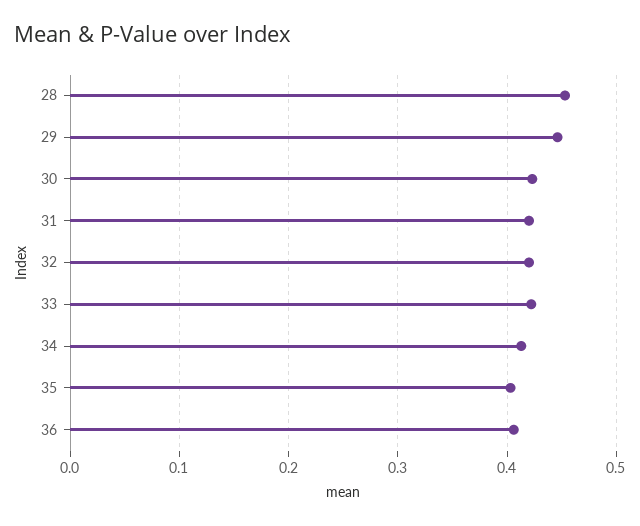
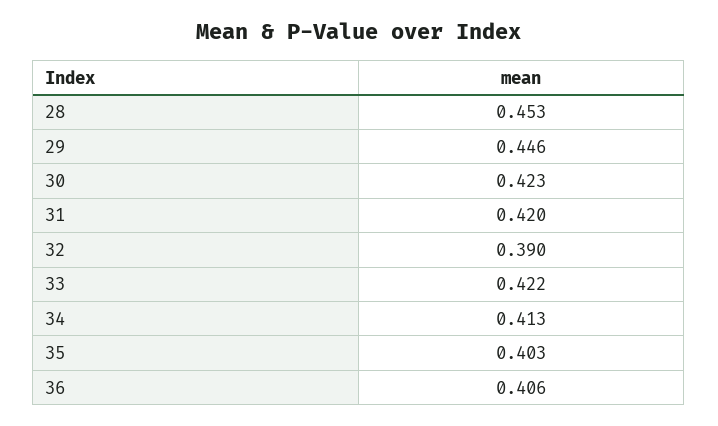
32: 0.42 -> 0.39

